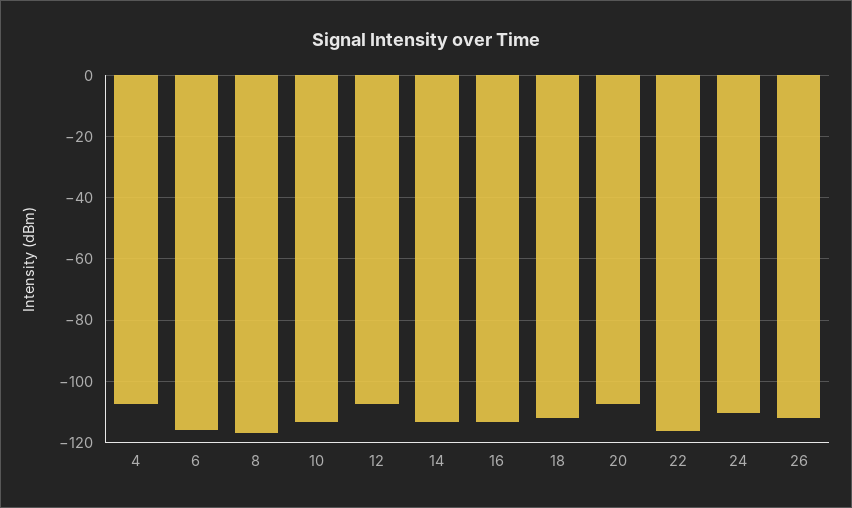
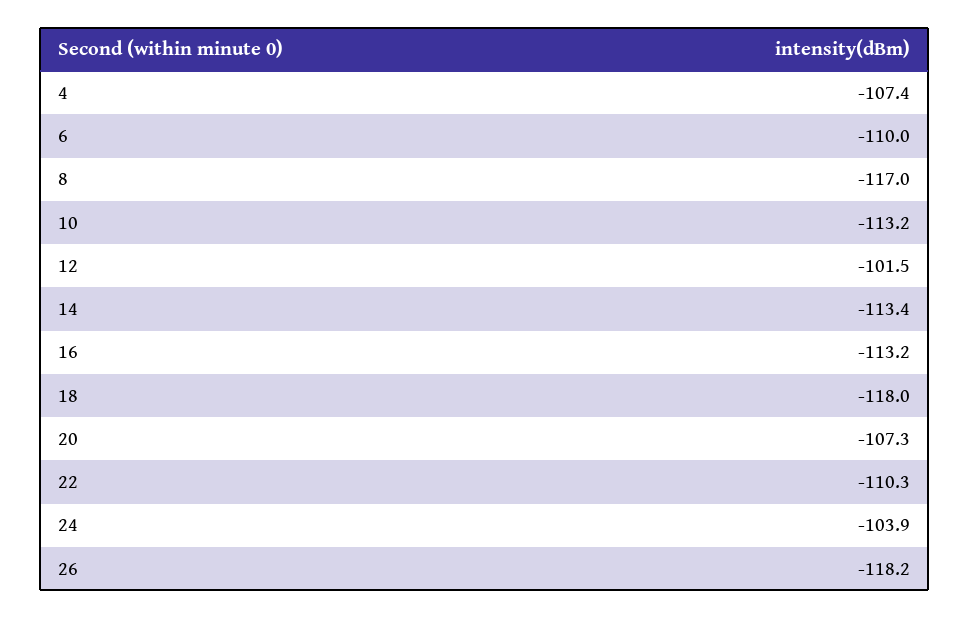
6: -116 -> -110
12: -108 -> -101.5
18: -112 -> -118
22: -116 -> -110.3
24: -110 -> -103.9
26: -112 -> -118.2

